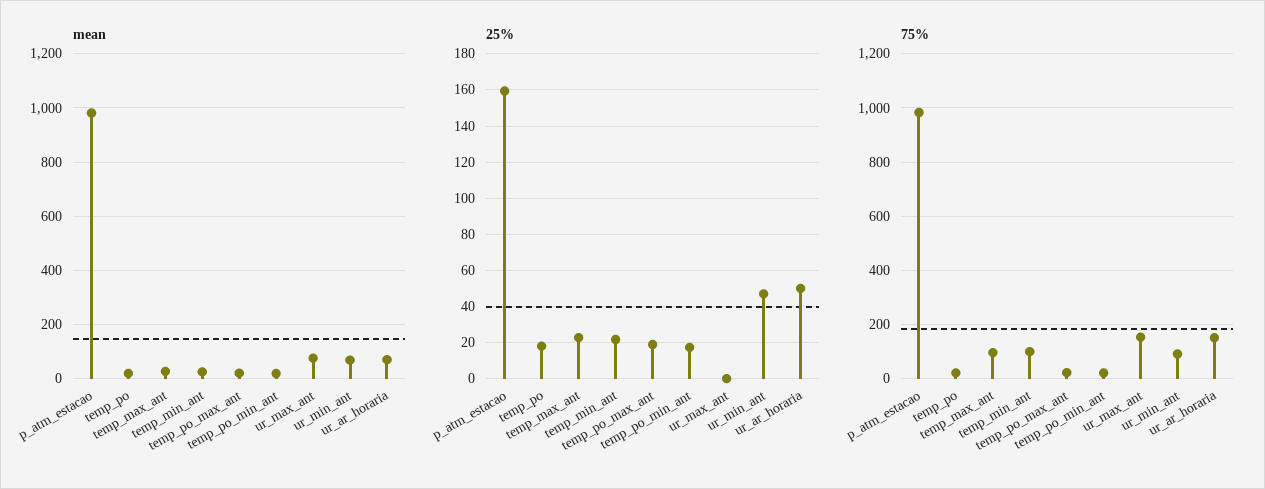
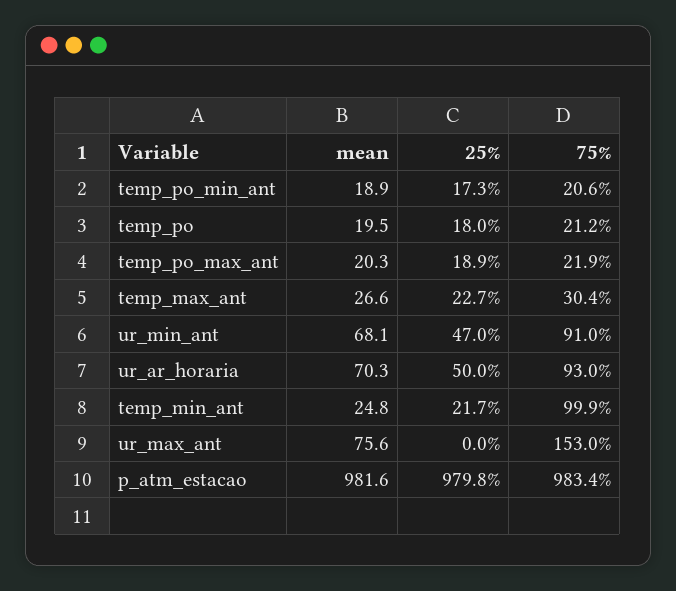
25%, p_atm_estacao: 160 -> 979.8
75%, temp_max_ant: 100 -> 30.4
75%, ur_ar_horaria: 150 -> 93

